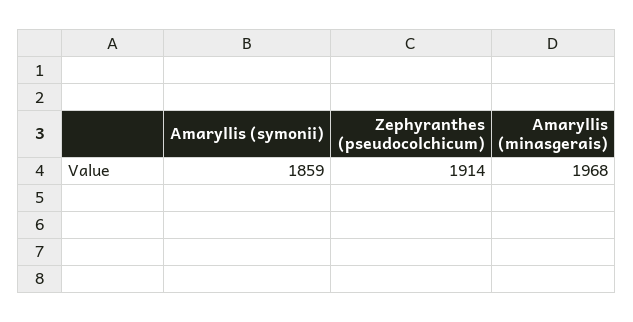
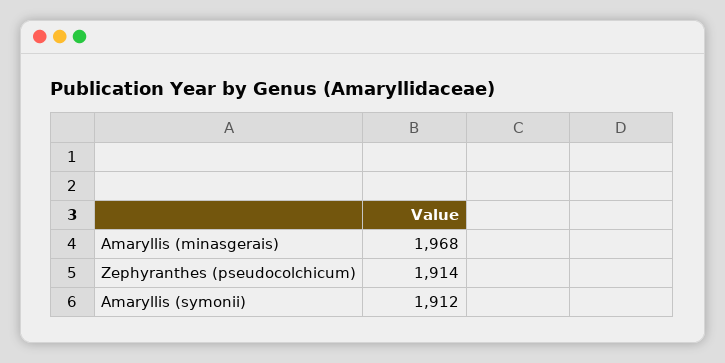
Amaryllis (symonii): 1859 -> 1912

